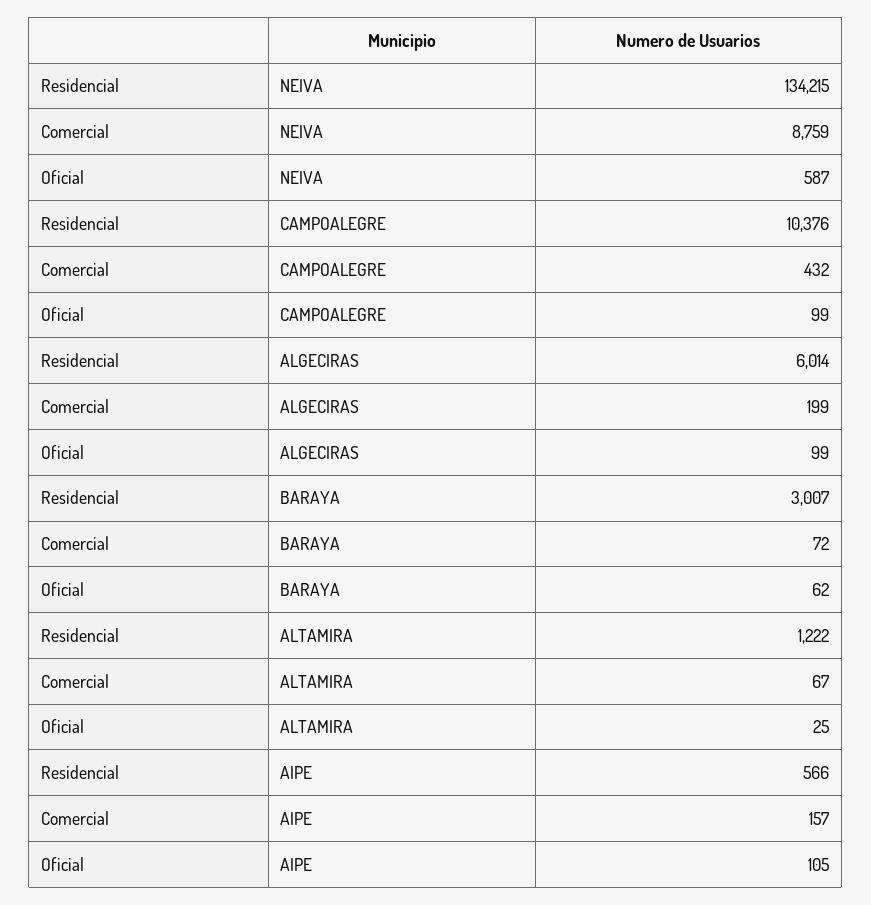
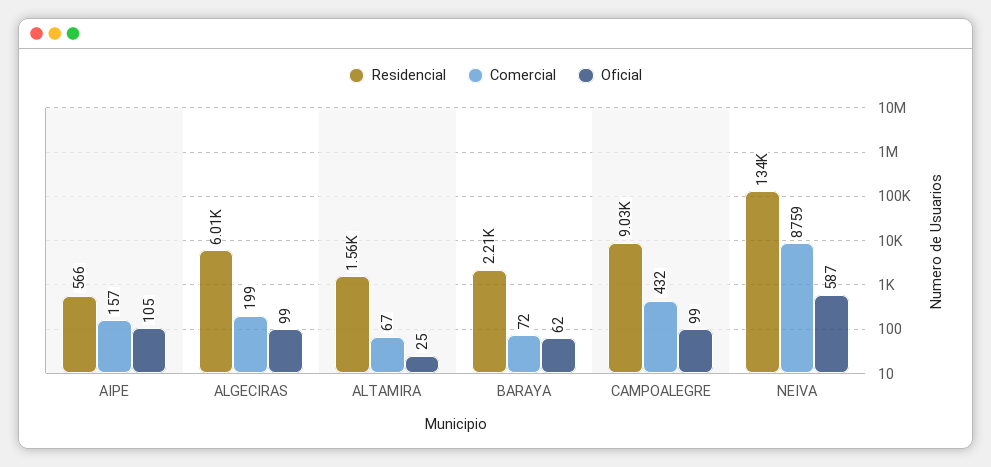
Residencial, CAMPOALEGRE: 10376 -> 9030
Residencial, BARAYA: 3007 -> 2210
Residencial, ALTAMIRA: 1222 -> 1560

